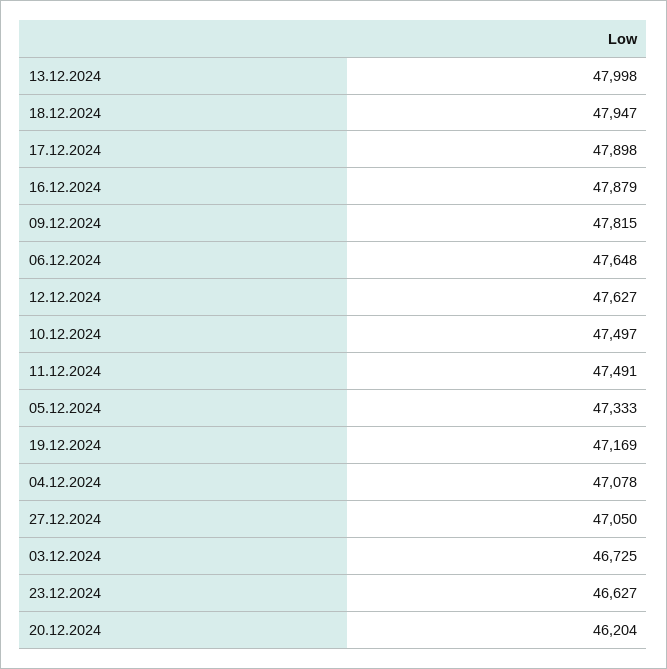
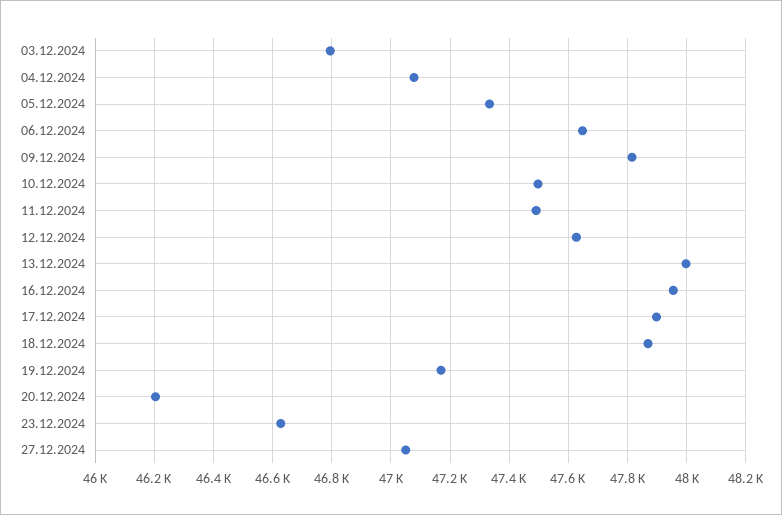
18.12.2024: 47947 -> 47875
16.12.2024: 47879 -> 47950
03.12.2024: 46725 -> 46800

